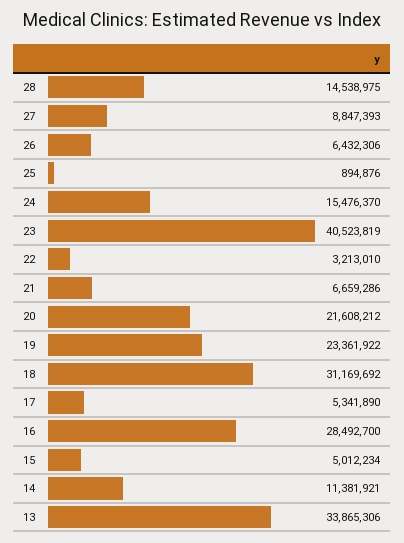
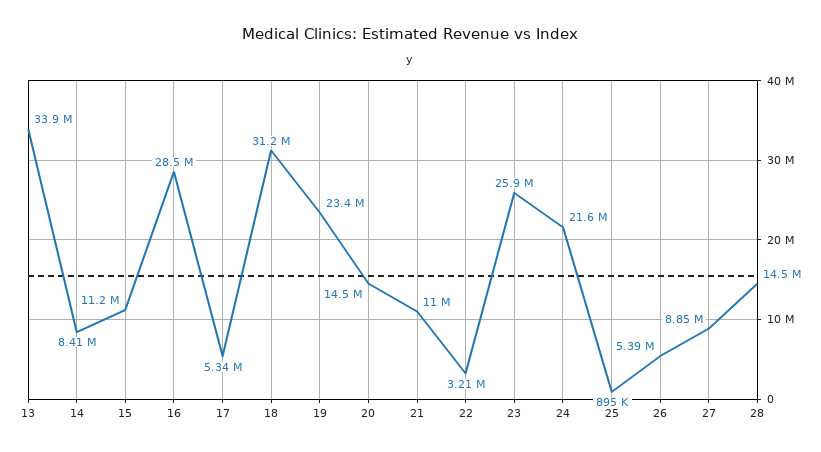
26: 6432306 -> 5390000
24: 15476370 -> 21600000
23: 40523819 -> 25900000
21: 6659286 -> 11000000
20: 21608212 -> 14500000
15: 5012234 -> 11200000
14: 11381921 -> 8410000

